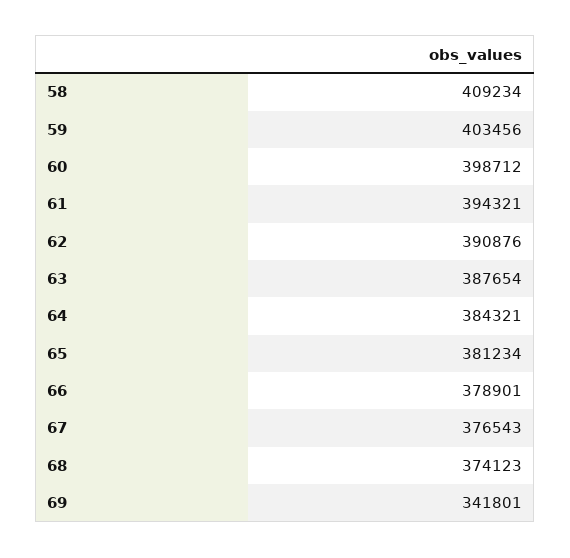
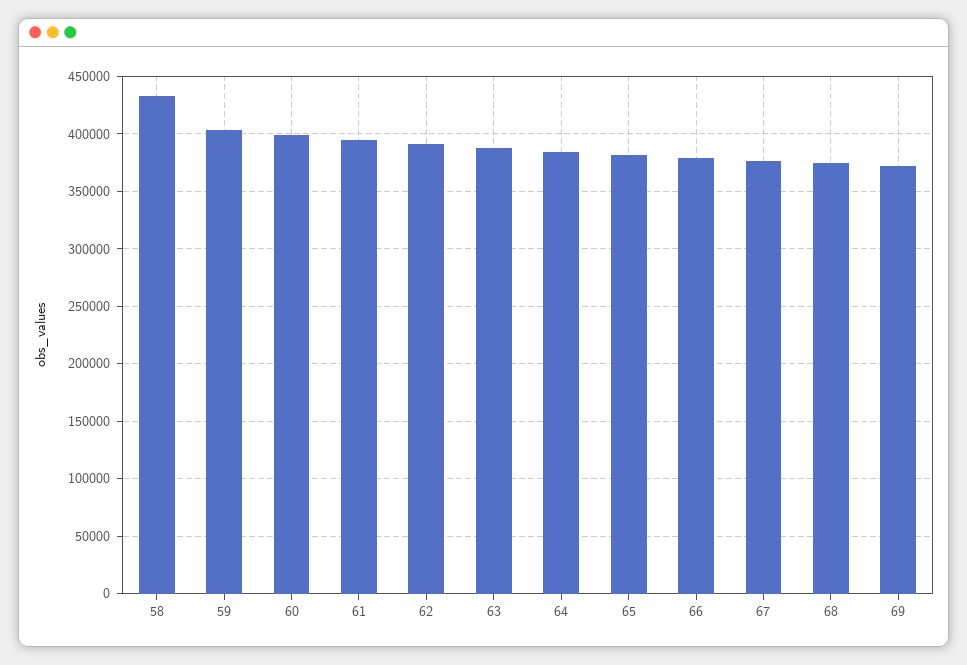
58: 409234 -> 430000
69: 341801 -> 370000

